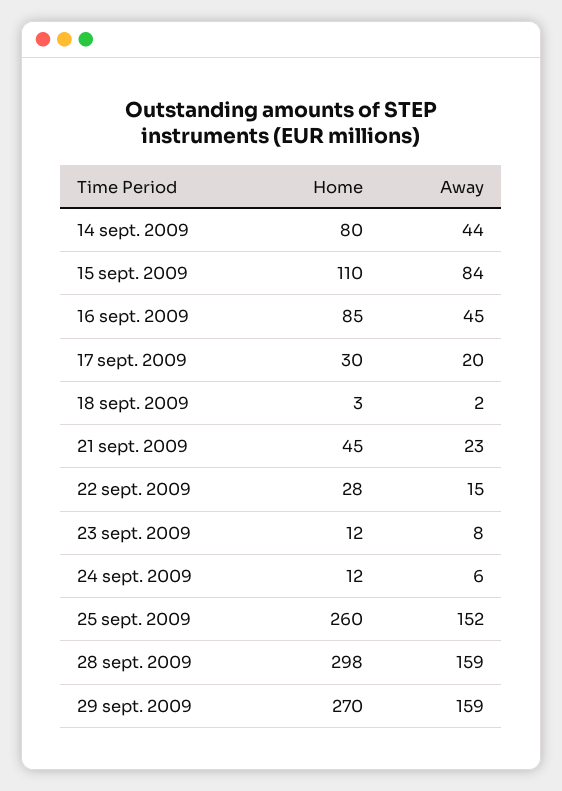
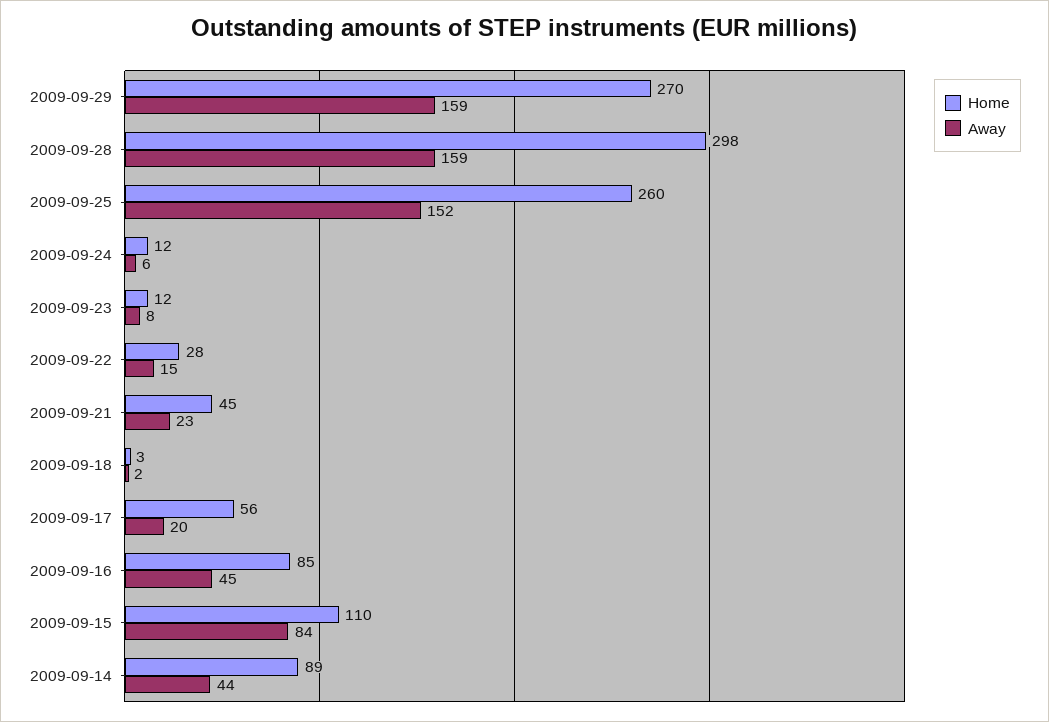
Home, 14 sept. 2009: 80 -> 89
Home, 17 sept. 2009: 30 -> 56

